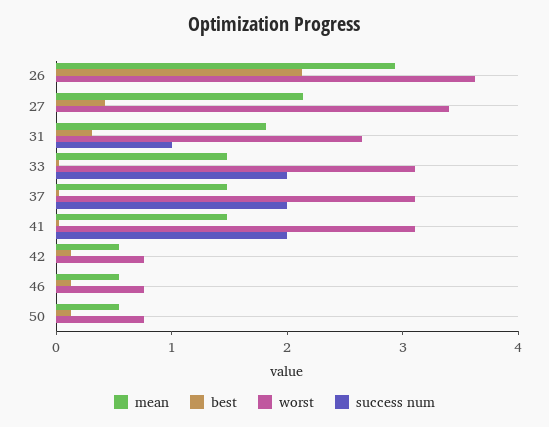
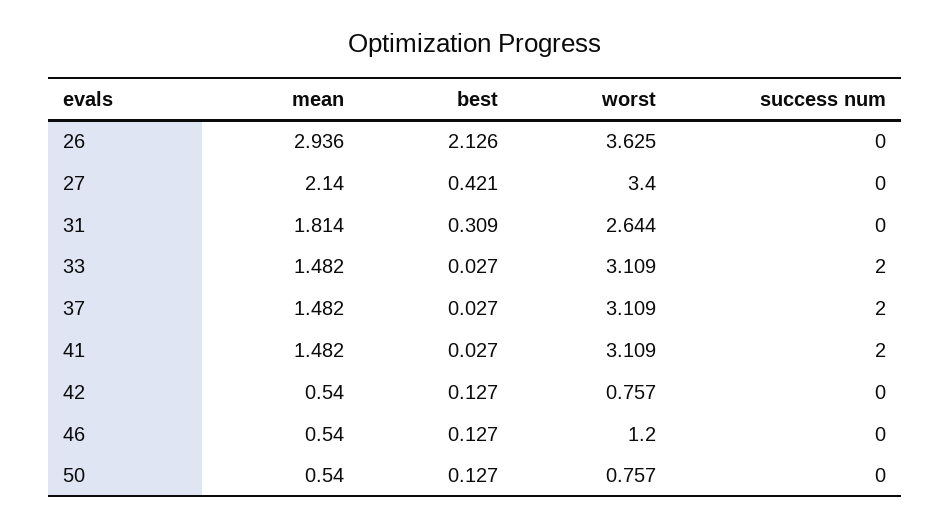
success num, 31: 1 -> 0
worst, 46: 0.8 -> 1.2

